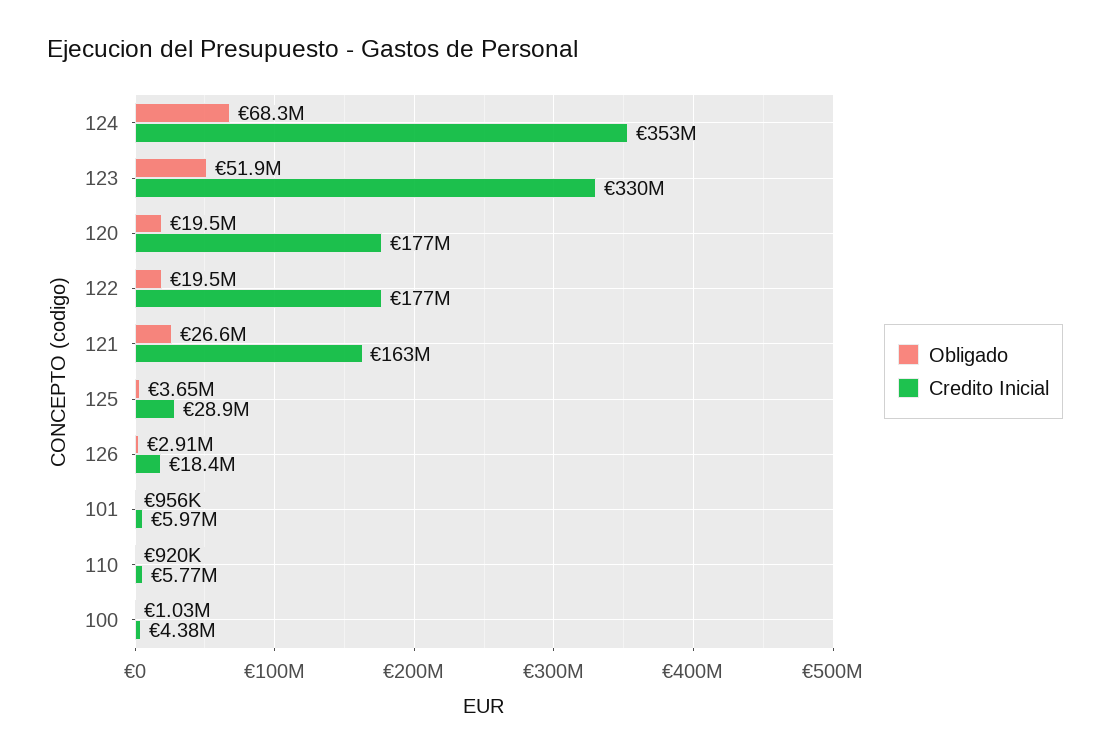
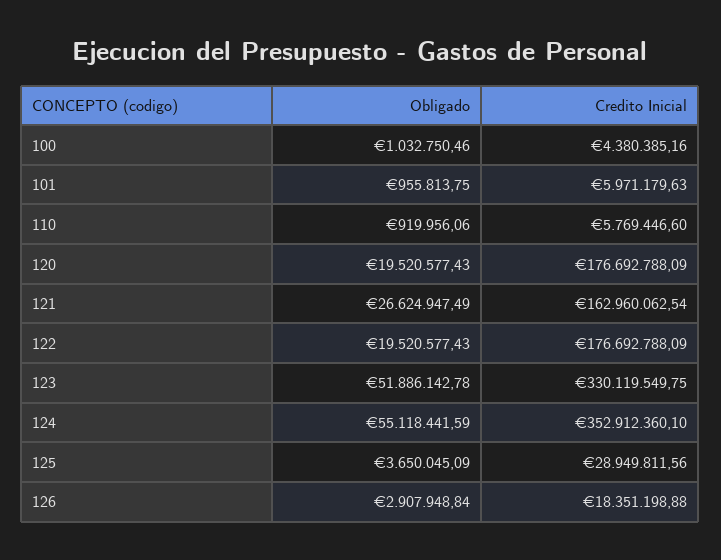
Obligado, 124: 68300000 -> 55118441.59

